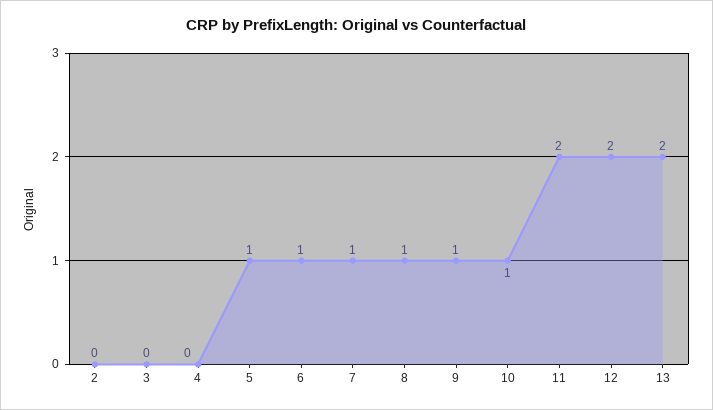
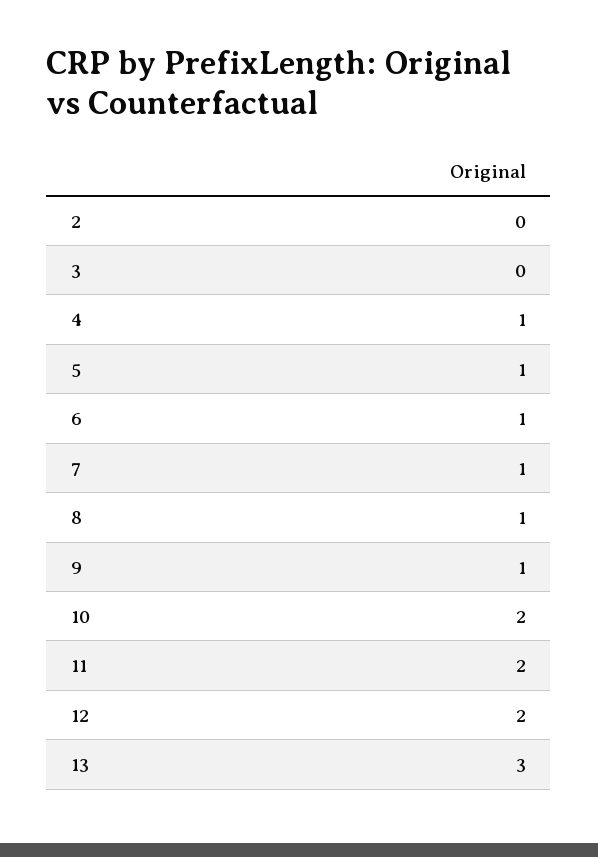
4: 0 -> 1
10: 1 -> 2
13: 2 -> 3

